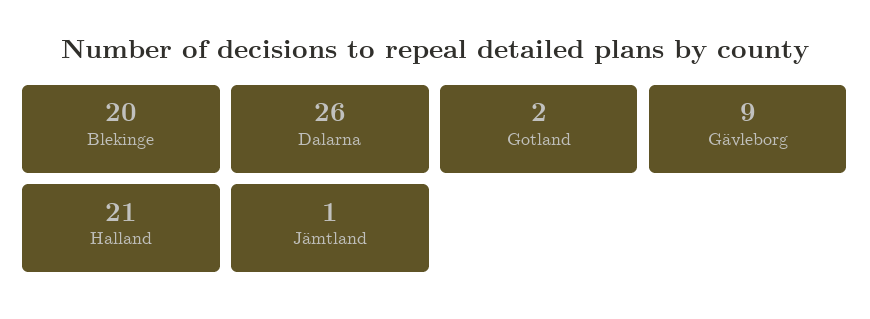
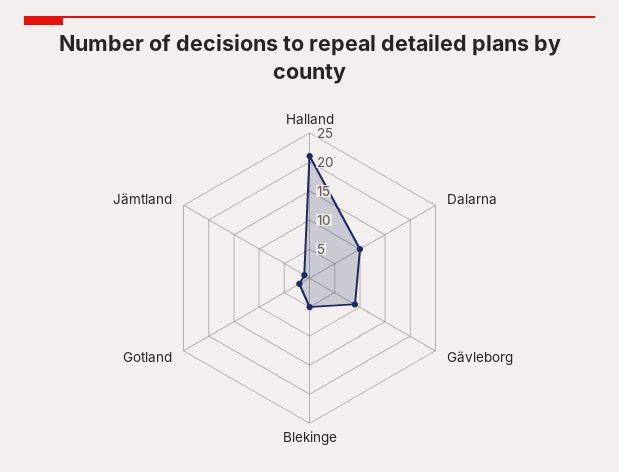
Blekinge: 20 -> 5
Dalarna: 26 -> 10

